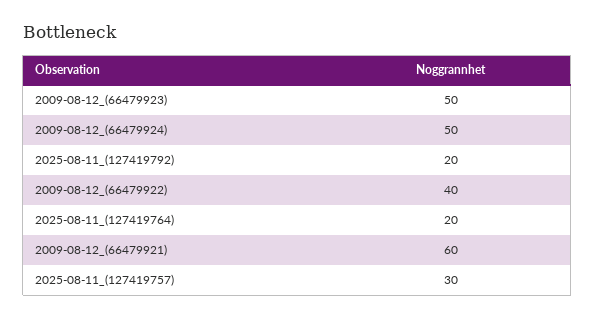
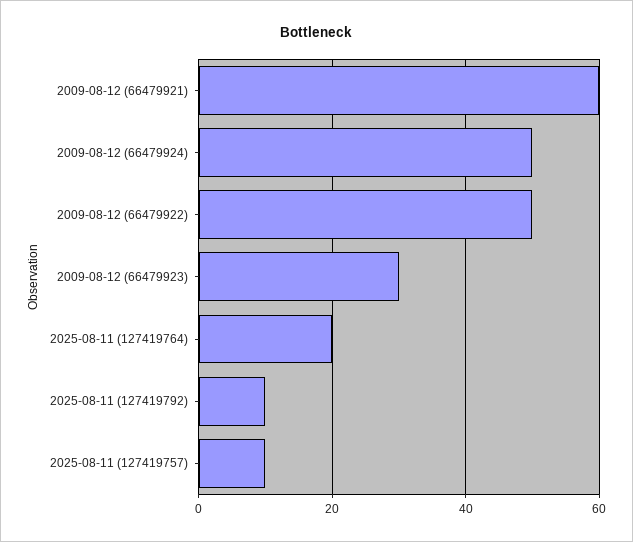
2009-08-12_(66479923): 50 -> 30
2025-08-11_(127419792): 20 -> 10
2009-08-12_(66479922): 40 -> 50
2025-08-11_(127419757): 30 -> 10

